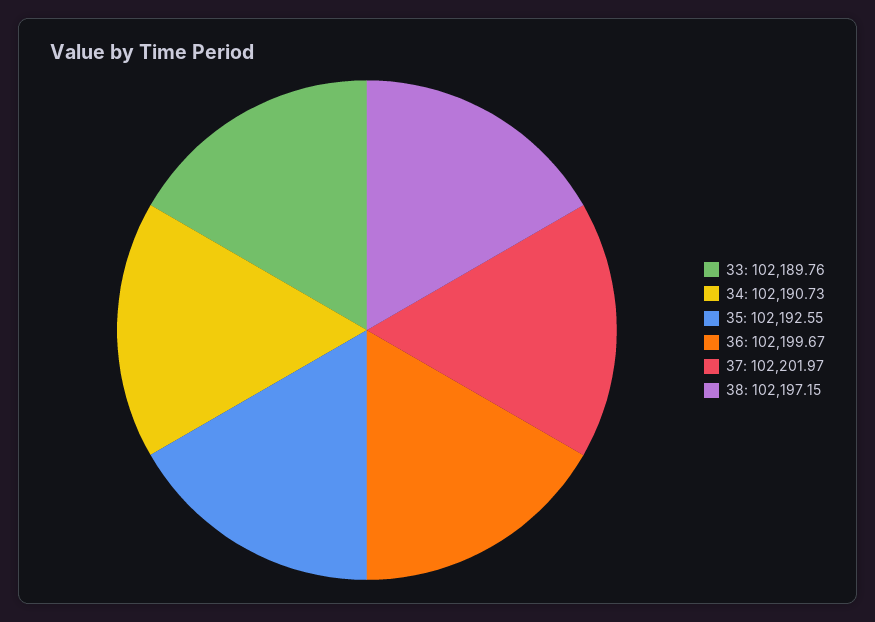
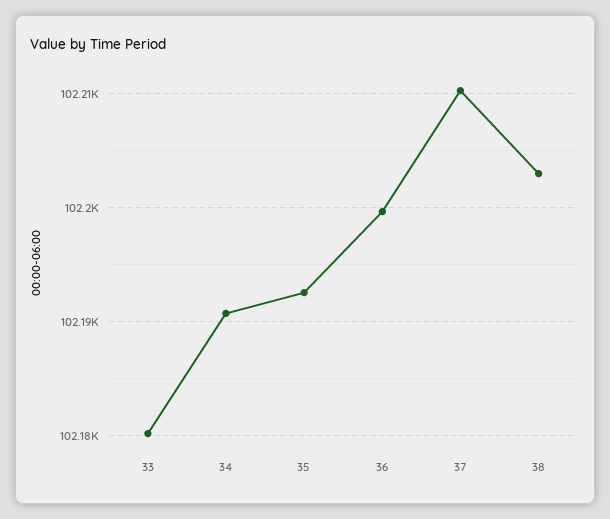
33: 102189.76 -> 102180
37: 102201.97 -> 102210
38: 102197.15 -> 102203

